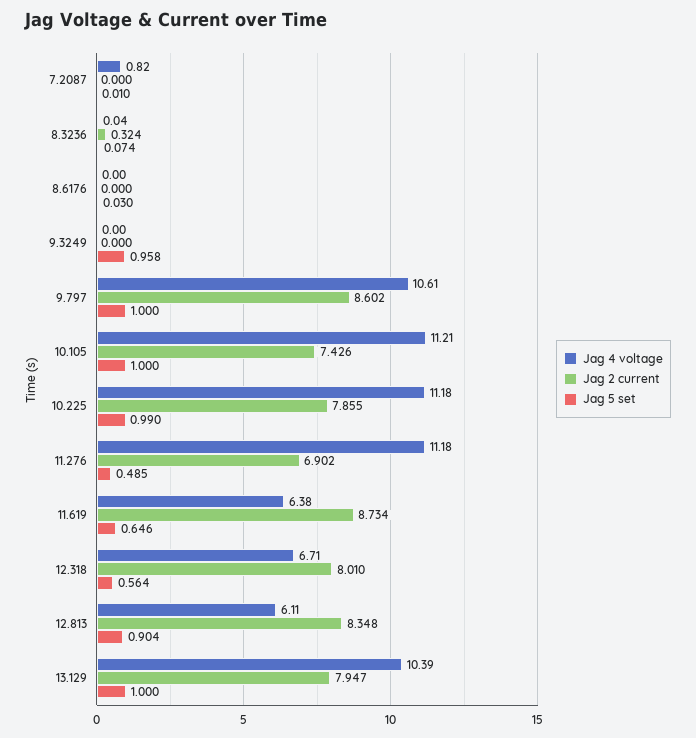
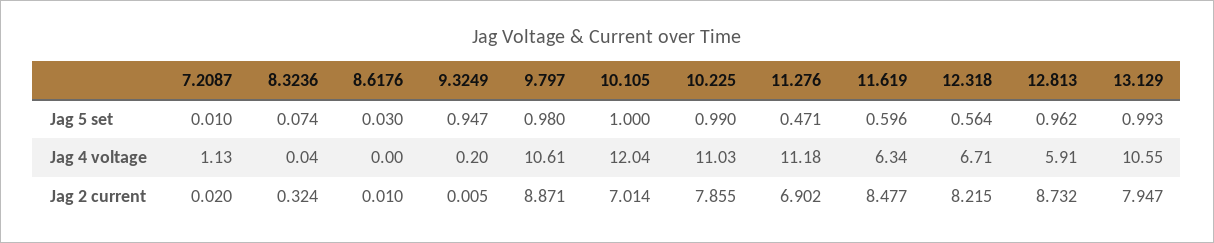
Jag 4 voltage, 7.2087: 0.82 -> 1.13
Jag 2 current, 7.2087: 0 -> 0.02
Jag 2 current, 8.6176: 0 -> 0.01
Jag 4 voltage, 9.3249: 0 -> 0.2
Jag 2 current, 9.3249: 0 -> 0.005
Jag 5 set, 9.3249: 0.958 -> 0.947
Jag 2 current, 9.797: 8.602 -> 8.871
Jag 5 set, 9.797: 1 -> 0.98
Jag 4 voltage, 10.105: 11.21 -> 12.04
Jag 2 current, 10.105: 7.426 -> 7.014
Jag 4 voltage, 10.225: 11.18 -> 11.03
Jag 5 set, 11.276: 0.485 -> 0.471
Jag 4 voltage, 11.619: 6.38 -> 6.34
Jag 2 current, 11.619: 8.734 -> 8.477
Jag 5 set, 11.619: 0.646 -> 0.596
Jag 2 current, 12.318: 8.01 -> 8.215
Jag 4 voltage, 12.813: 6.11 -> 5.91
Jag 2 current, 12.813: 8.348 -> 8.732
Jag 5 set, 12.813: 0.904 -> 0.962
Jag 4 voltage, 13.129: 10.39 -> 10.55
Jag 5 set, 13.129: 1 -> 0.993

